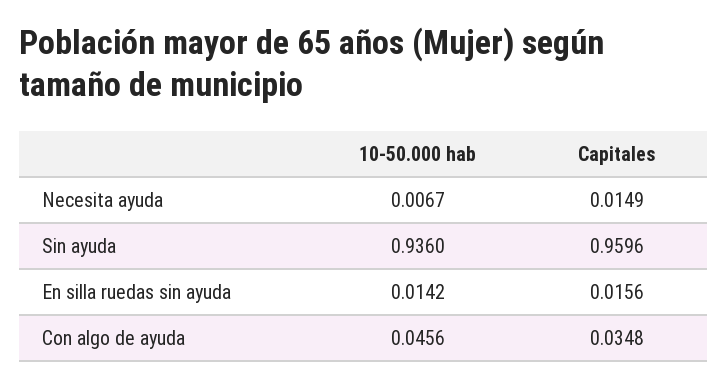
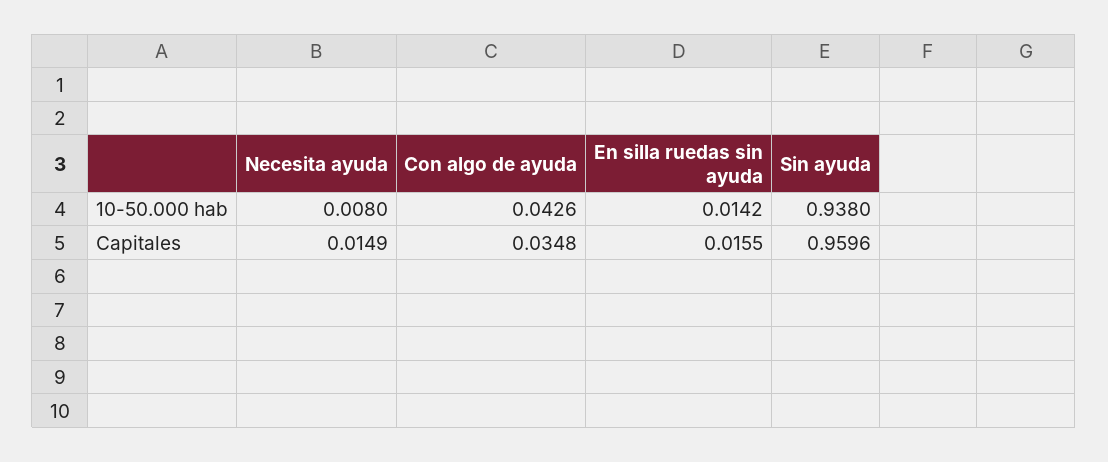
10-50.000 hab, Necesita ayuda: 0.0067 -> 0.008
10-50.000 hab, Sin ayuda: 0.936 -> 0.938
Capitales, En silla ruedas sin ayuda: 0.0156 -> 0.0155
10-50.000 hab, Con algo de ayuda: 0.0456 -> 0.0426

